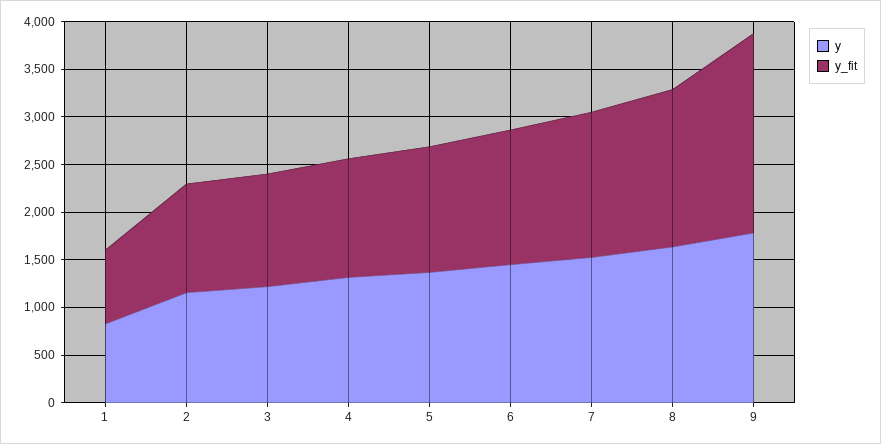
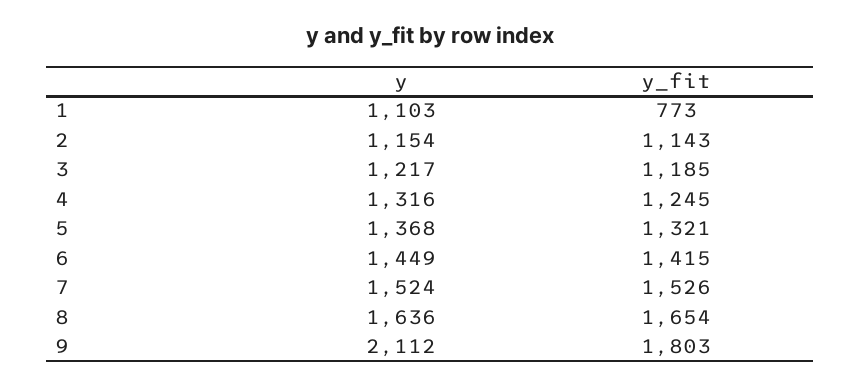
y, 1: 800 -> 1103
y, 9: 1800 -> 2112
y_fit, 9: 2100 -> 1803

